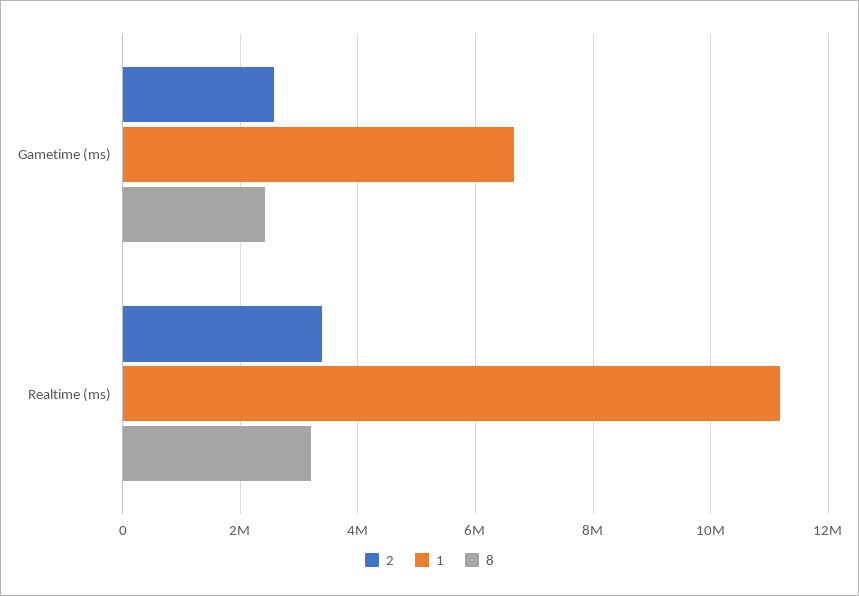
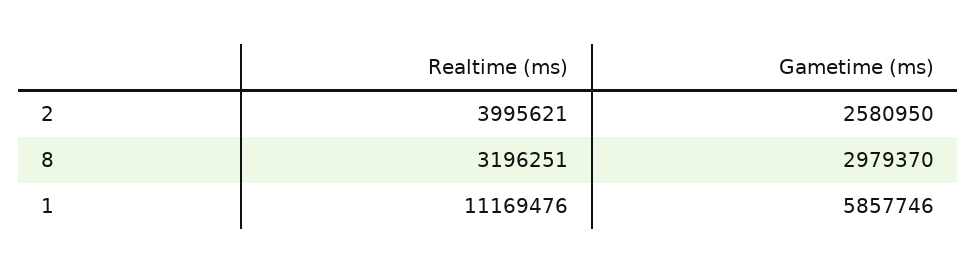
1, Gametime (ms): 6600000 -> 5857746
8, Gametime (ms): 2400000 -> 2979370
2, Realtime (ms): 3400000 -> 3995621

